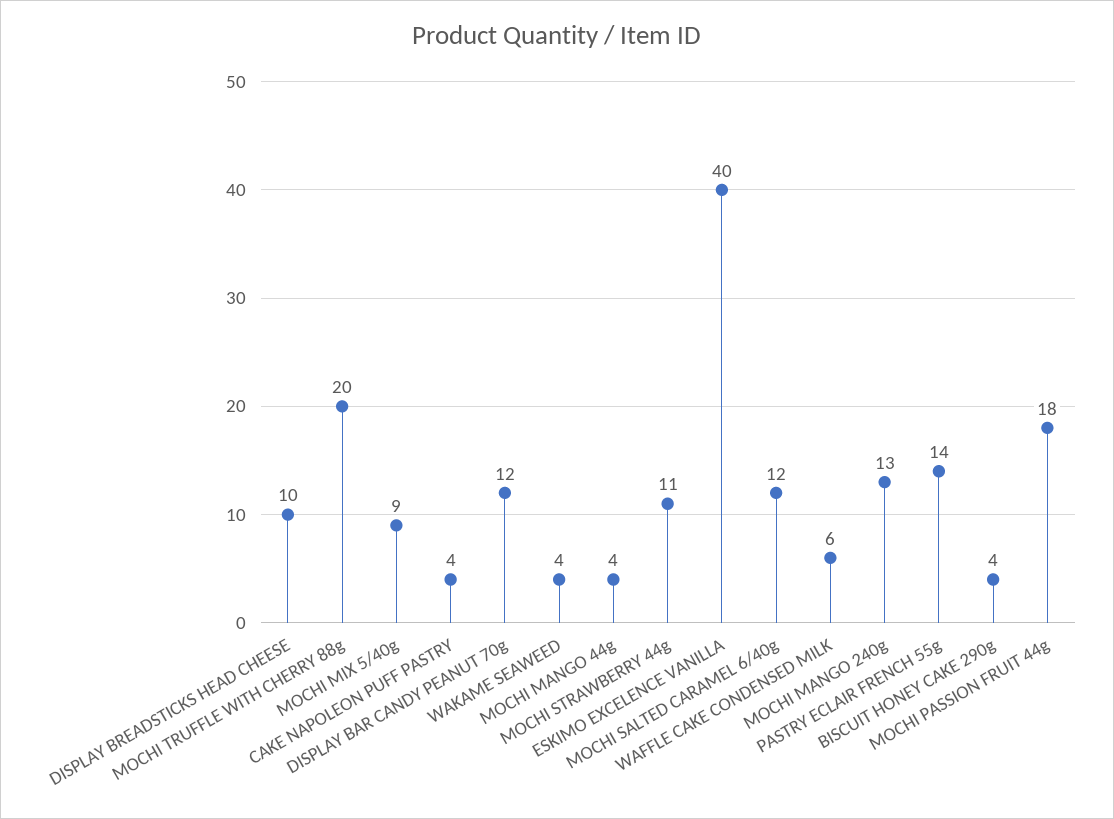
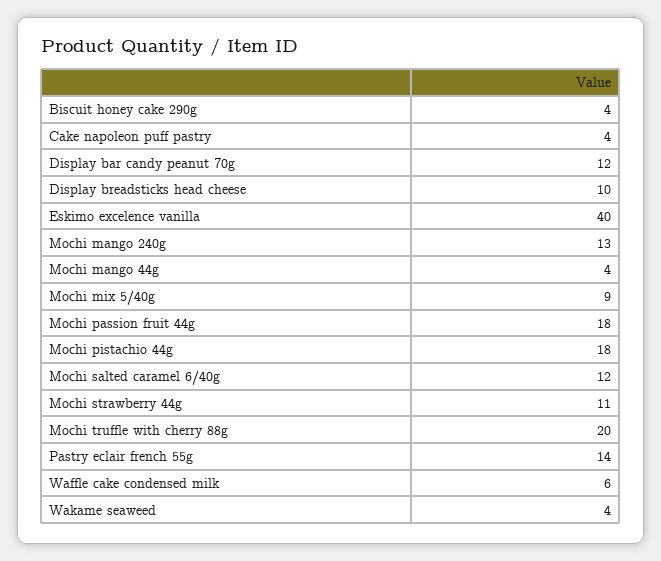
Mochi pistachio 44g: none -> 18

